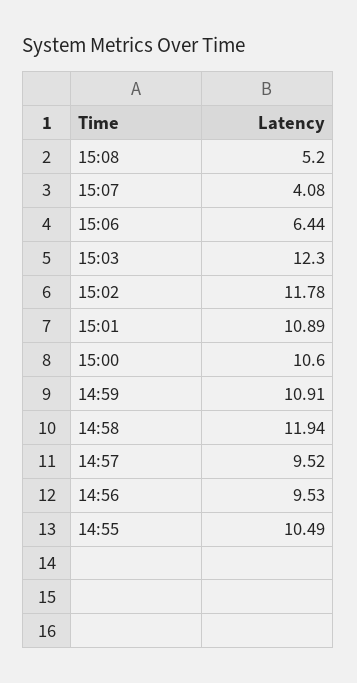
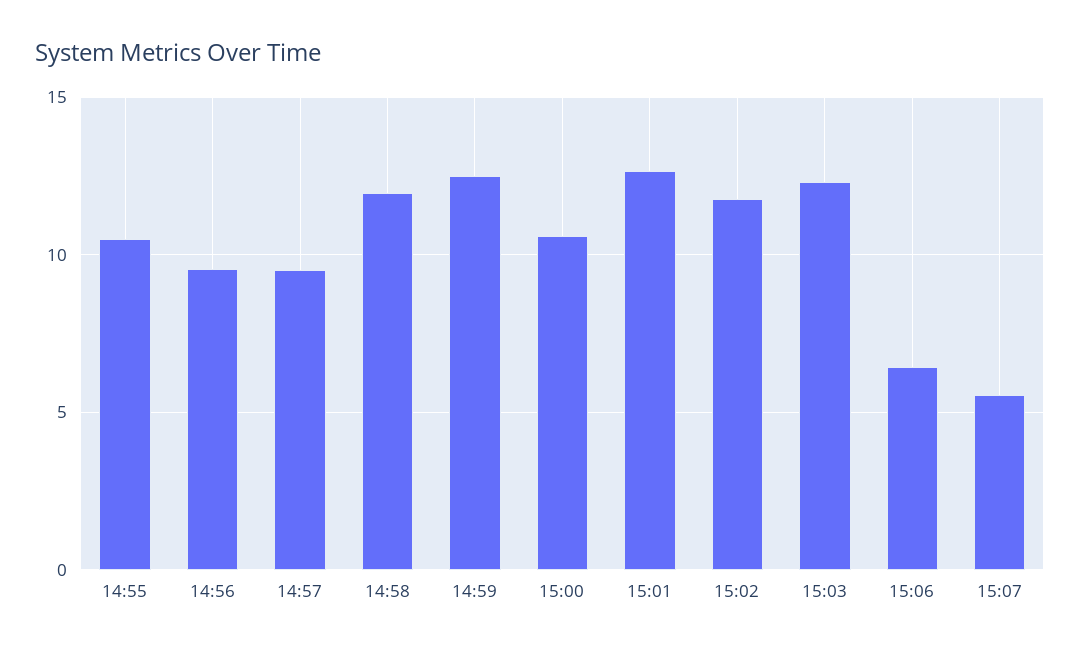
15:08: 5.2 -> none
15:07: 4.08 -> 5.5
15:01: 10.89 -> 12.5
14:59: 10.91 -> 12.5

